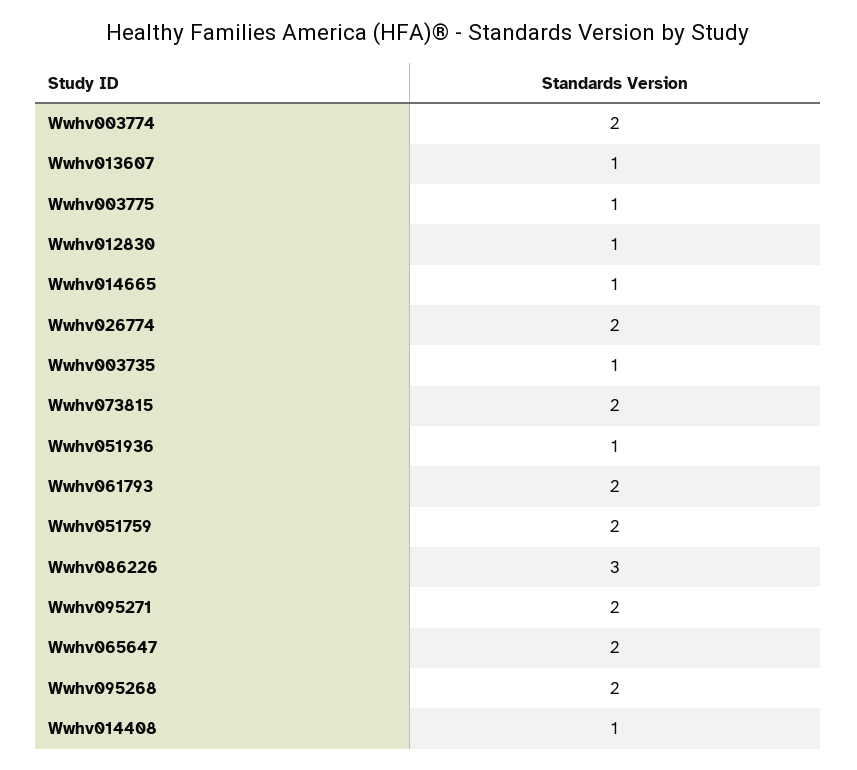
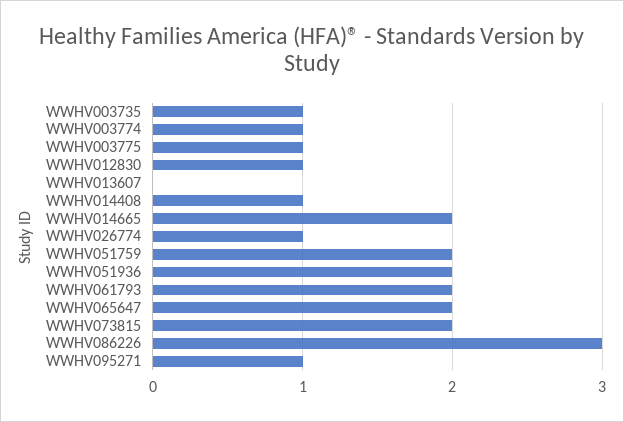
Wwhv003774: 2 -> 1
Wwhv013607: 1 -> 0
Wwhv014665: 1 -> 2
Wwhv026774: 2 -> 1
Wwhv051936: 1 -> 2
Wwhv095271: 2 -> 1
Wwhv095268: 2 -> none

